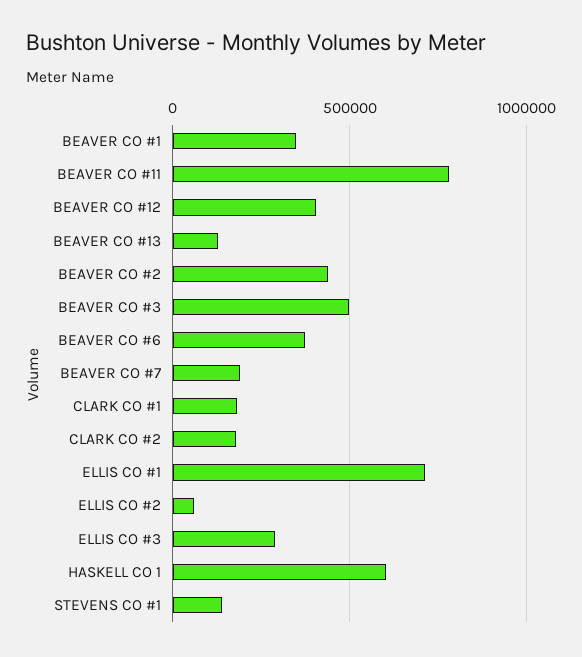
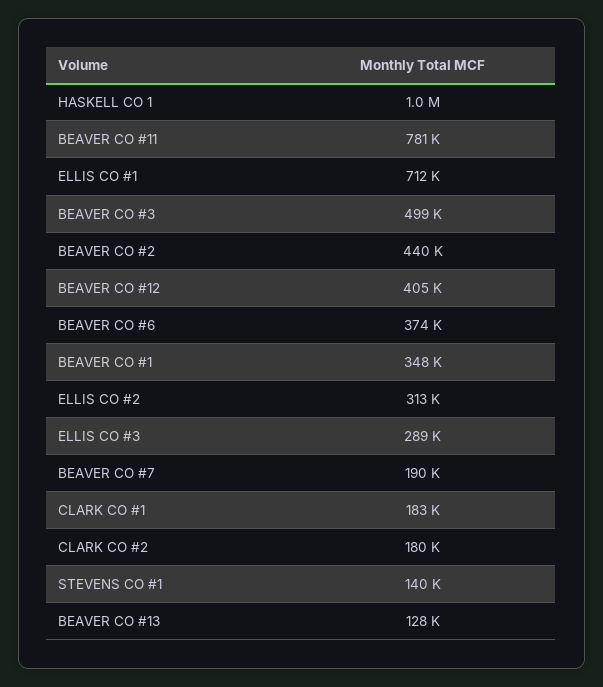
ELLIS CO #2: 50000 -> 313000
HASKELL CO 1: 600000 -> 1000000

